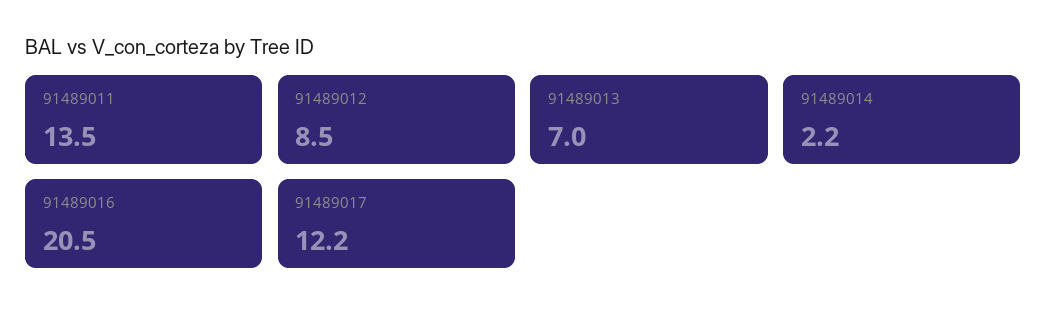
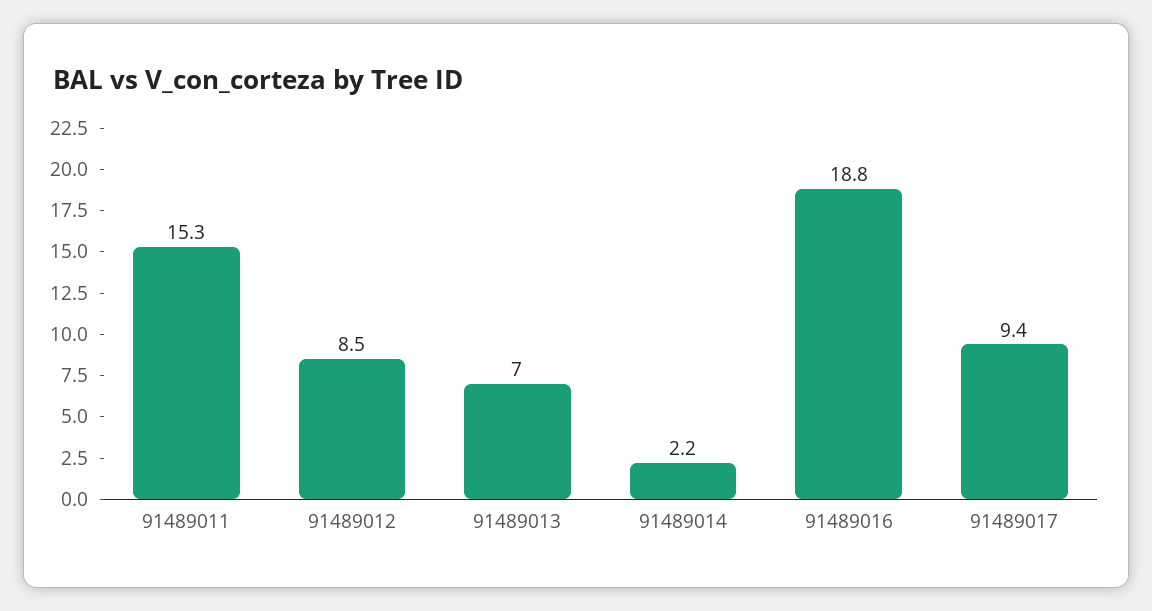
91489011: 13.5 -> 15.3
91489016: 20.5 -> 18.8
91489017: 12.2 -> 9.4

